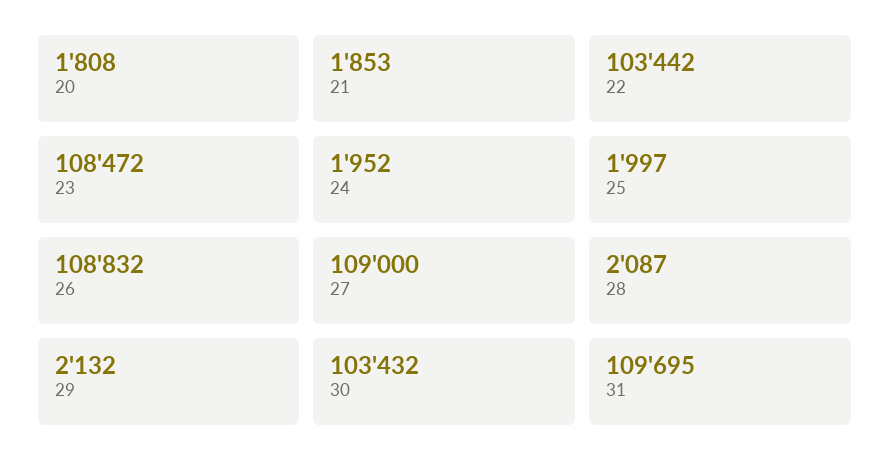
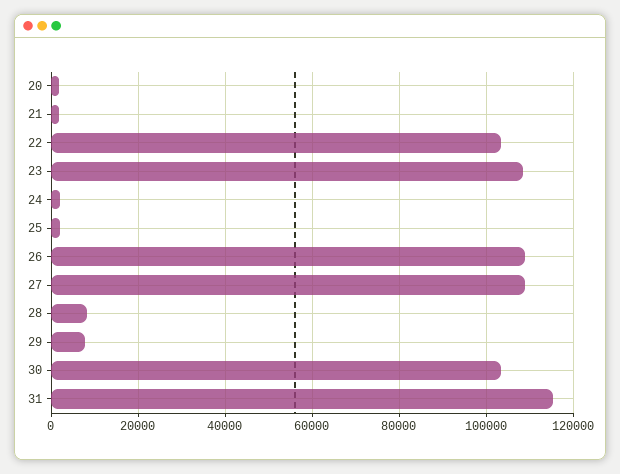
28: 2087 -> 8000
29: 2132 -> 8000
31: 109695 -> 116000

